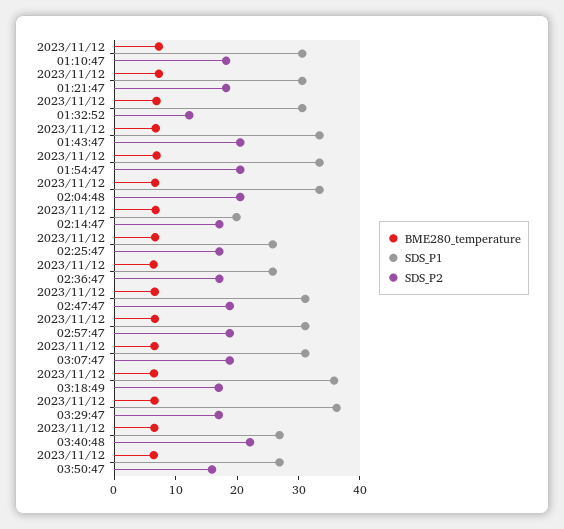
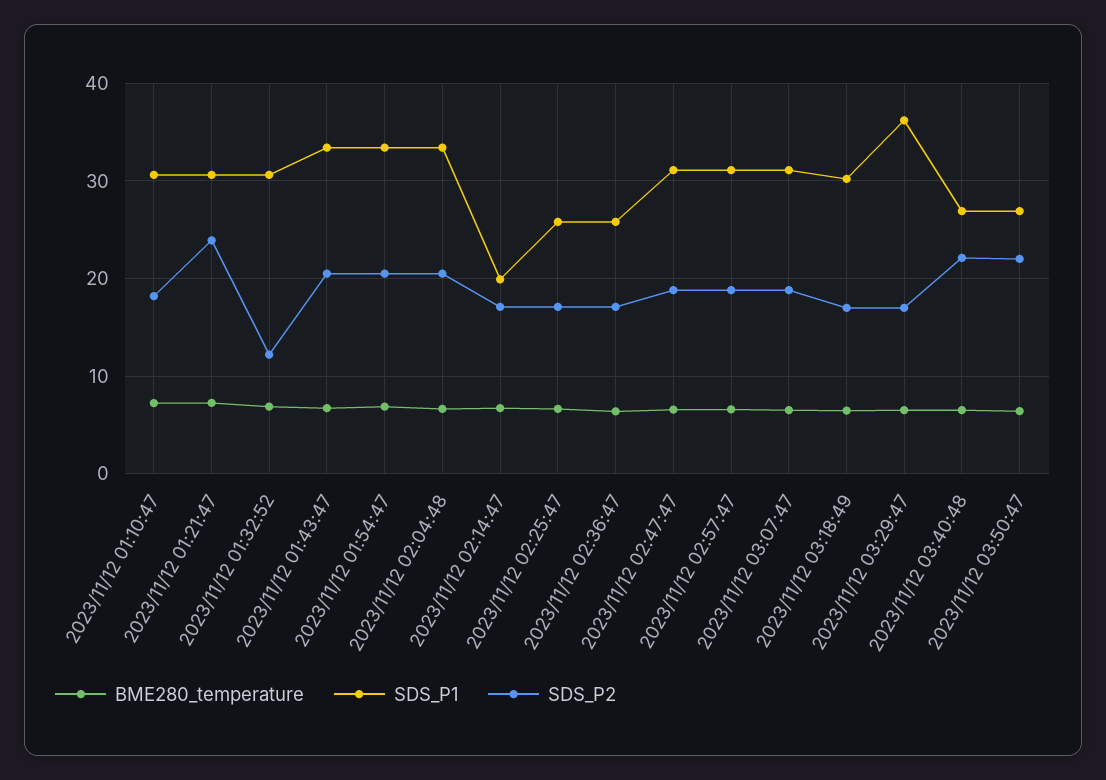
SDS_P2, 2023/11/12 01:21:47: 18 -> 24
SDS_P1, 2023/11/12 03:18:49: 36 -> 30
SDS_P2, 2023/11/12 03:50:47: 16 -> 22

